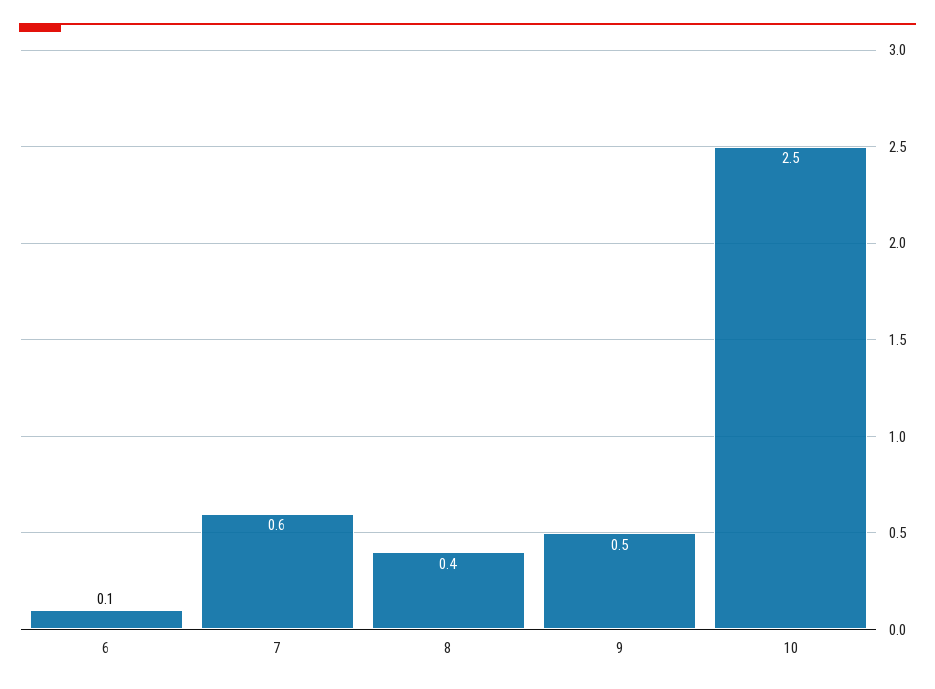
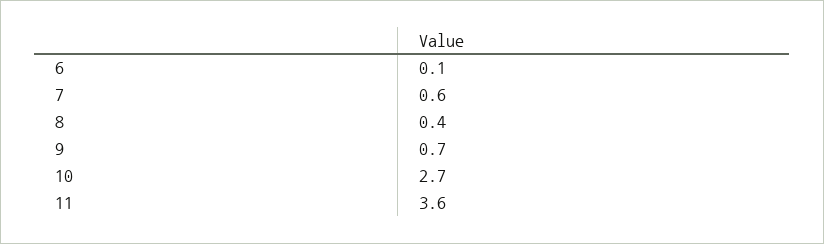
9: 0.5 -> 0.7
10: 2.5 -> 2.7
11: none -> 3.6

